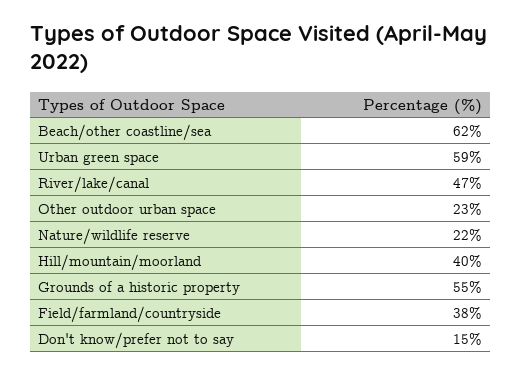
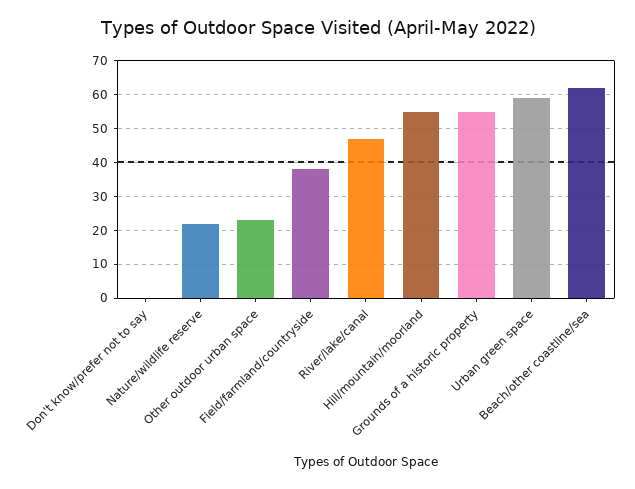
Hill/mountain/moorland: 40 -> 55
Don't know/prefer not to say: 15 -> 0

